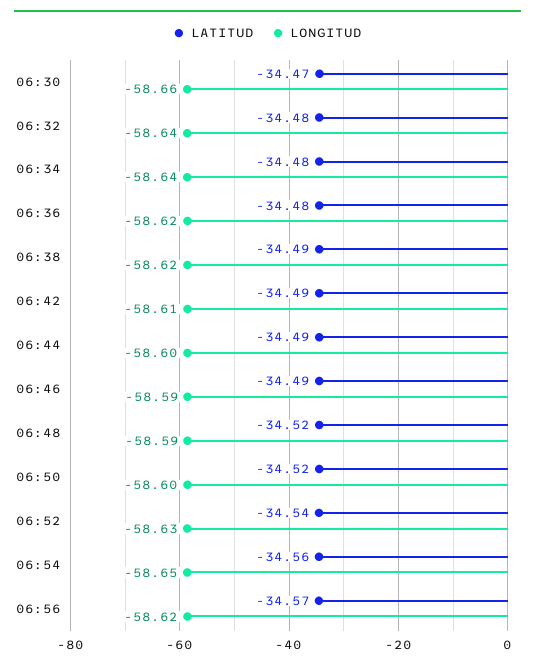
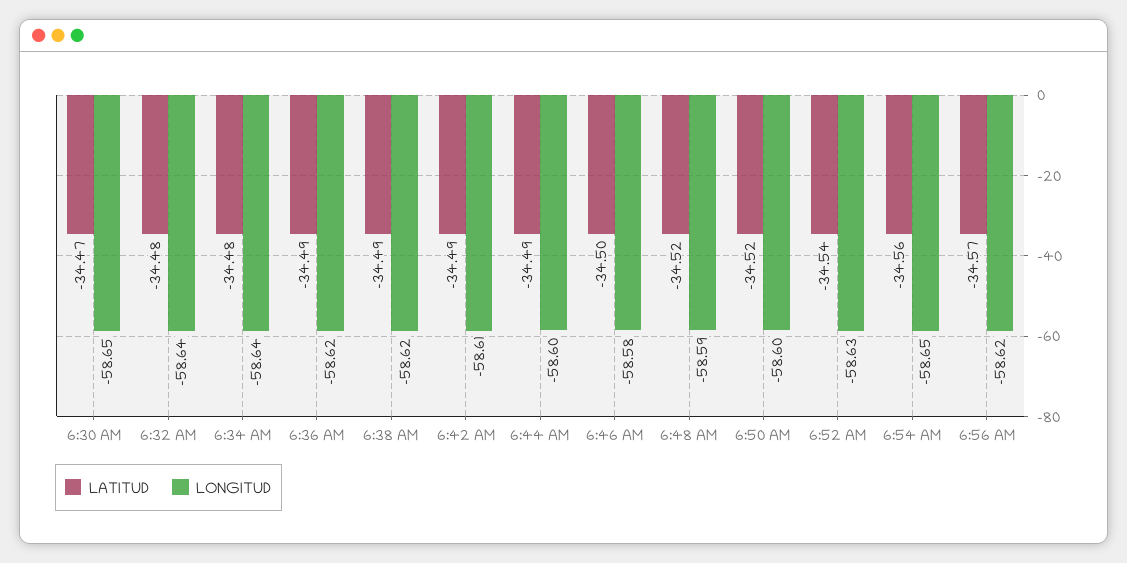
LONGITUD, 06:30: -58.66 -> -58.65
LATITUD, 06:36: -34.48 -> -34.49
LATITUD, 06:46: -34.49 -> -34.5
LONGITUD, 06:46: -58.59 -> -58.58

